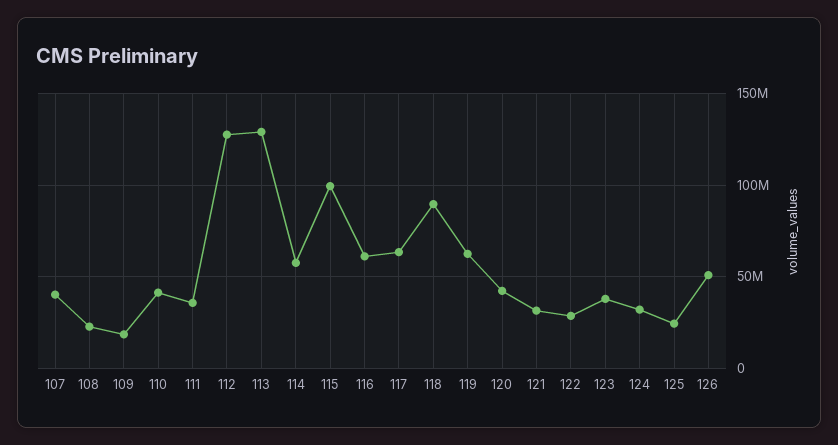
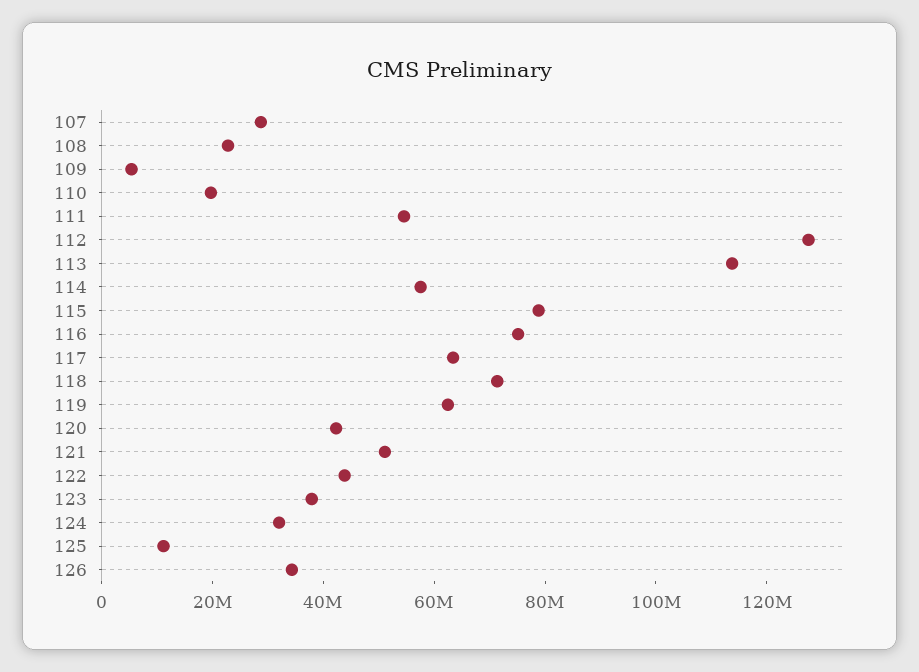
107: 40000000 -> 30000000
109: 20000000 -> 5000000
110: 40000000 -> 20000000
111: 35000000 -> 55000000
113: 130000000 -> 115000000
115: 100000000 -> 80000000
116: 60000000 -> 75000000
118: 90000000 -> 70000000
121: 30000000 -> 50000000
122: 30000000 -> 45000000
125: 25000000 -> 10000000
126: 50000000 -> 35000000

